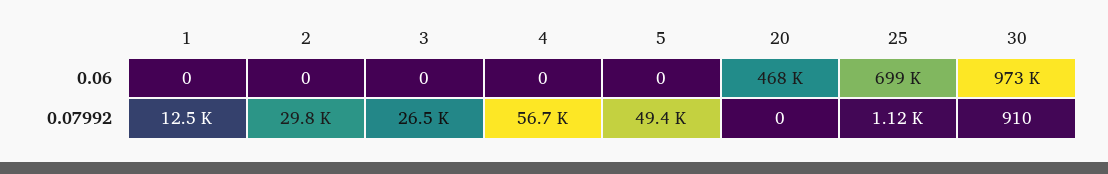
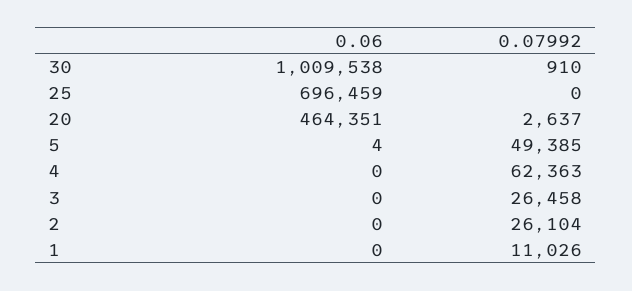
5, 0.06: 0 -> 4
20, 0.06: 468000 -> 464351
25, 0.06: 699000 -> 696459
30, 0.06: 973000 -> 1009538
1, 0.07992: 12500 -> 11026
2, 0.07992: 29800 -> 26104
4, 0.07992: 56700 -> 62363
20, 0.07992: 0 -> 2637
25, 0.07992: 1120 -> 0

